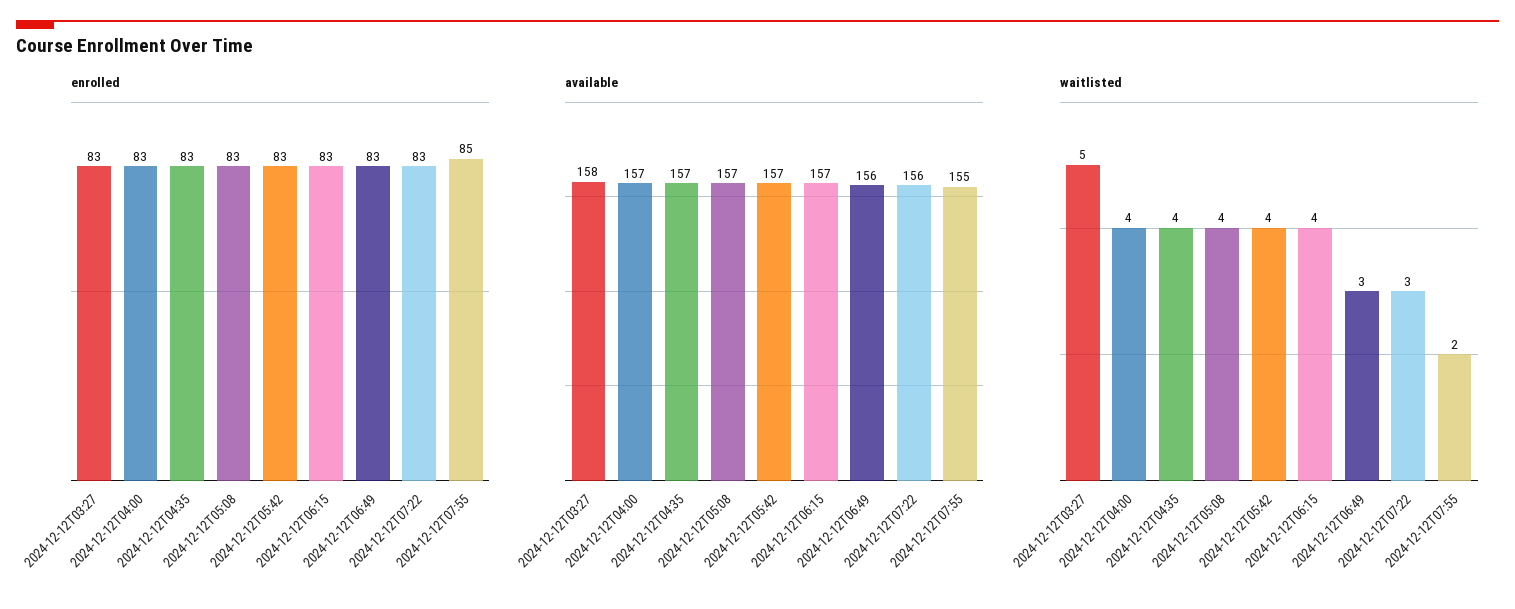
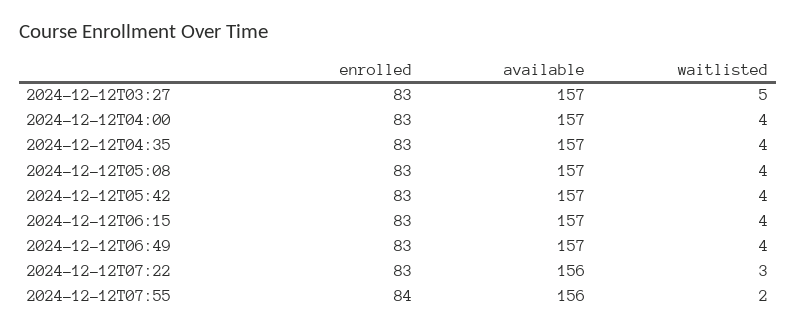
enrolled, 2024-12-12T07:55: 85 -> 84
available, 2024-12-12T03:27: 158 -> 157
available, 2024-12-12T06:49: 156 -> 157
available, 2024-12-12T07:55: 155 -> 156
waitlisted, 2024-12-12T06:49: 3 -> 4

